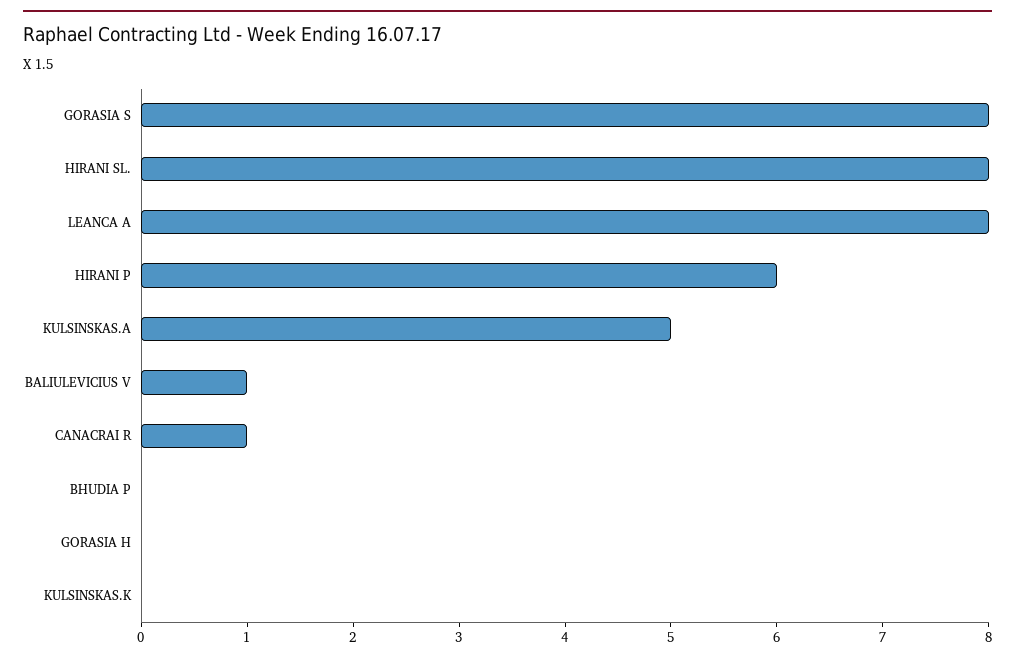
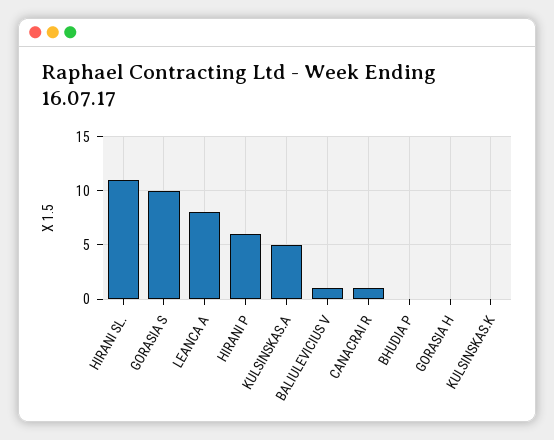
GORASIA S: 8 -> 10
HIRANI SL.: 8 -> 11

